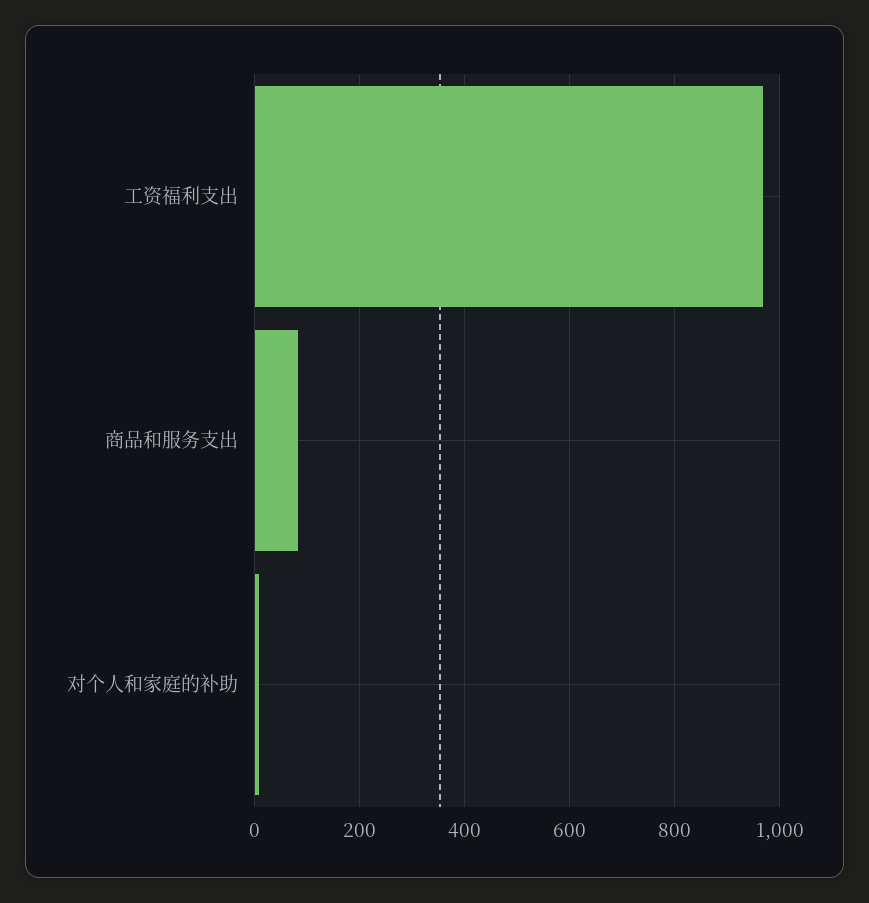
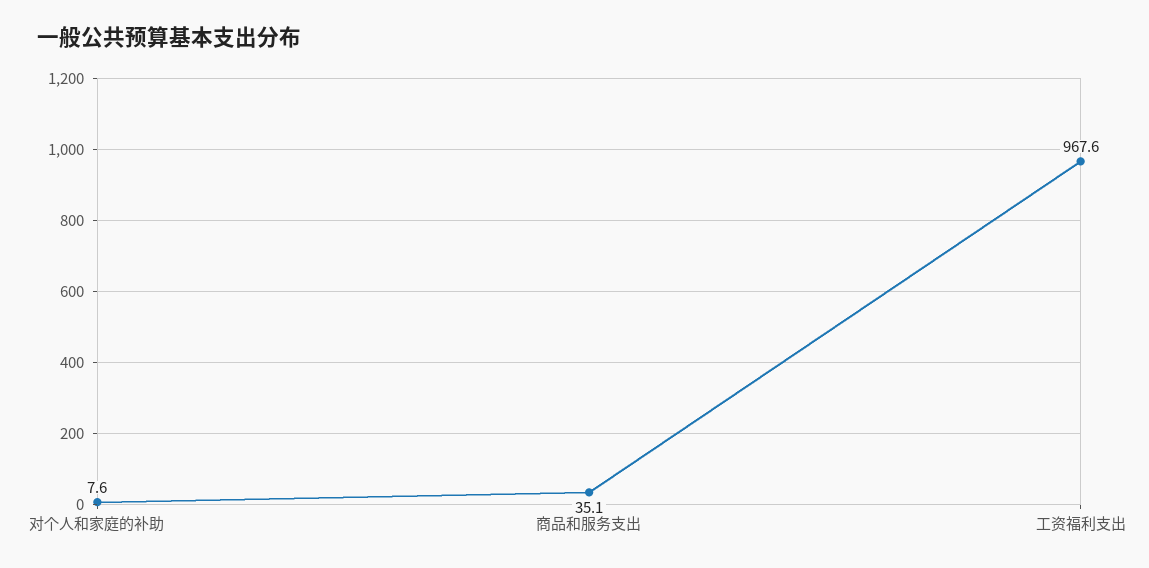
商品和服务支出: 80 -> 35.1

